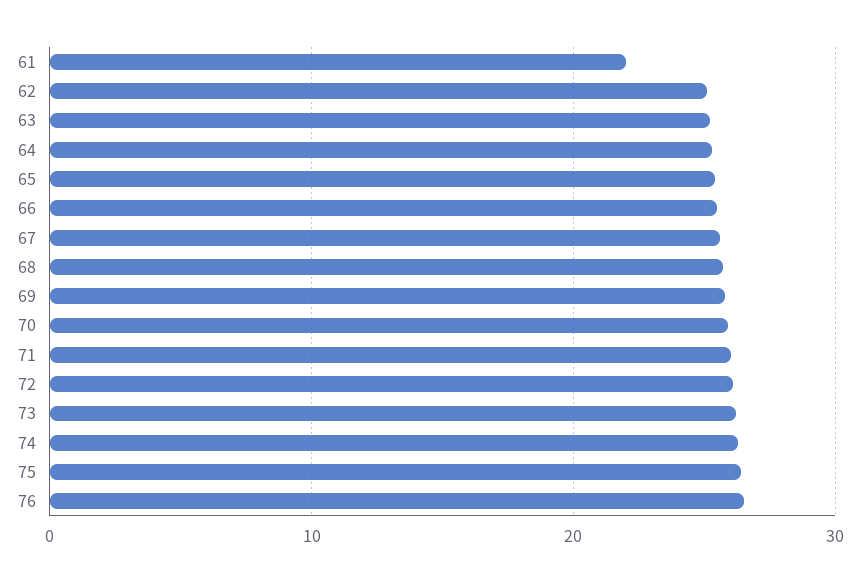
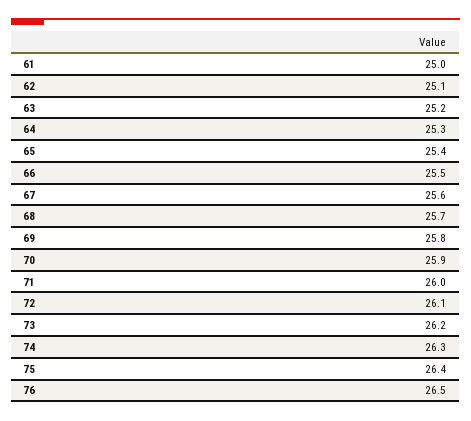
61: 22 -> 25

